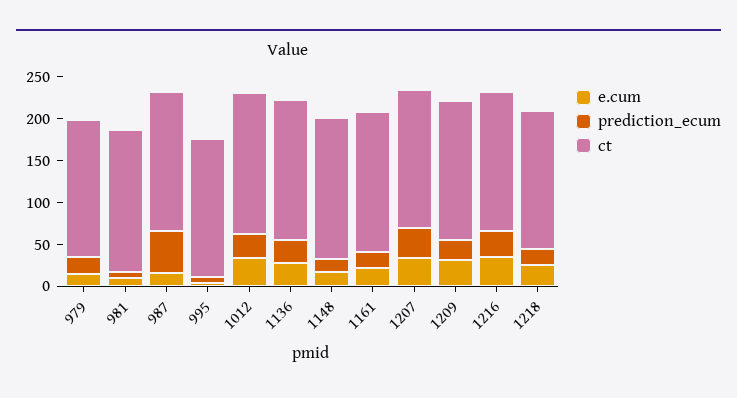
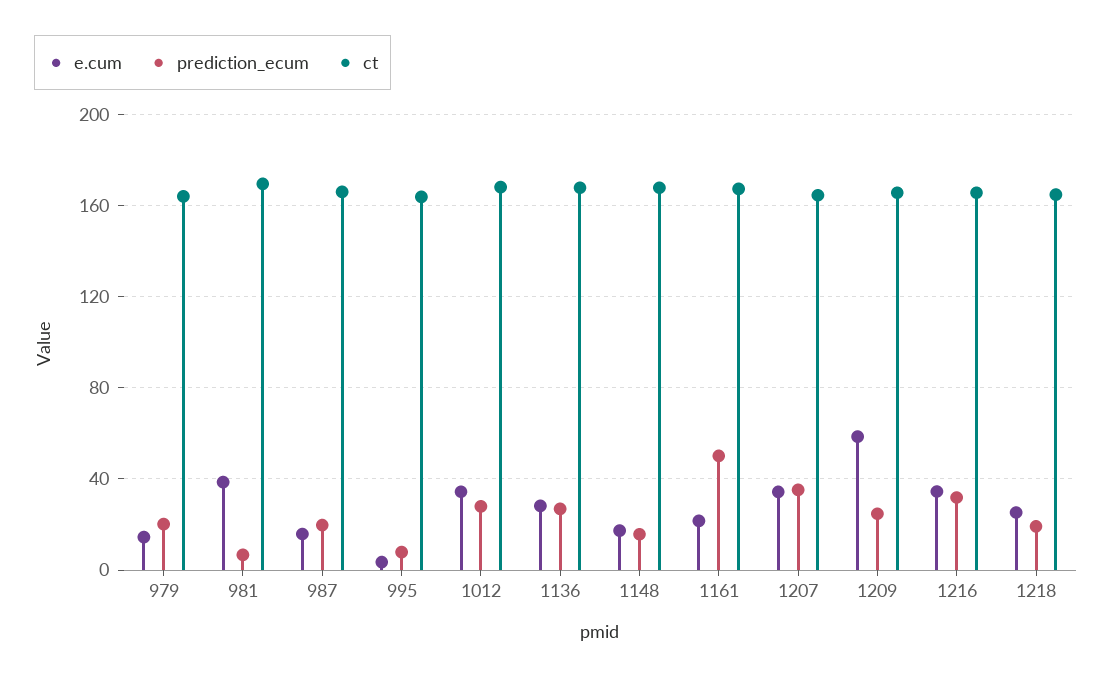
e.cum, 981: 10 -> 40
prediction_ecum, 987: 50 -> 20
prediction_ecum, 1161: 20 -> 50
e.cum, 1209: 30 -> 60

